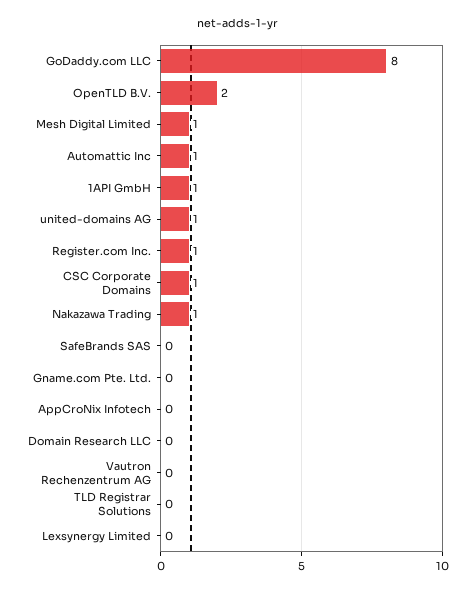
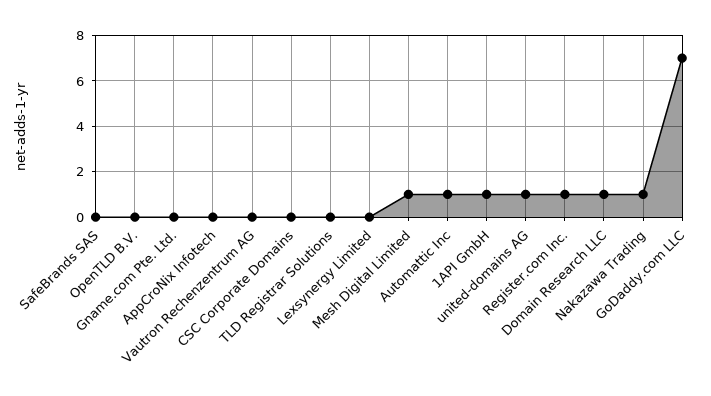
GoDaddy.com LLC: 8 -> 7
OpenTLD B.V.: 2 -> 0
CSC Corporate Domains: 1 -> 0
Domain Research LLC: 0 -> 1

